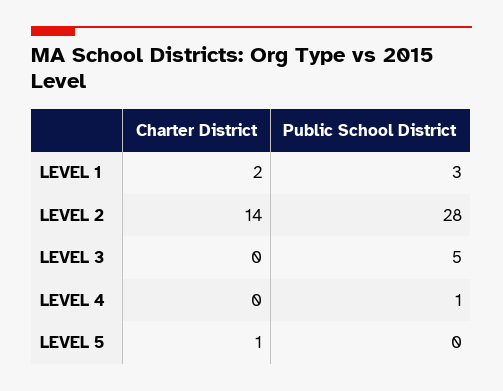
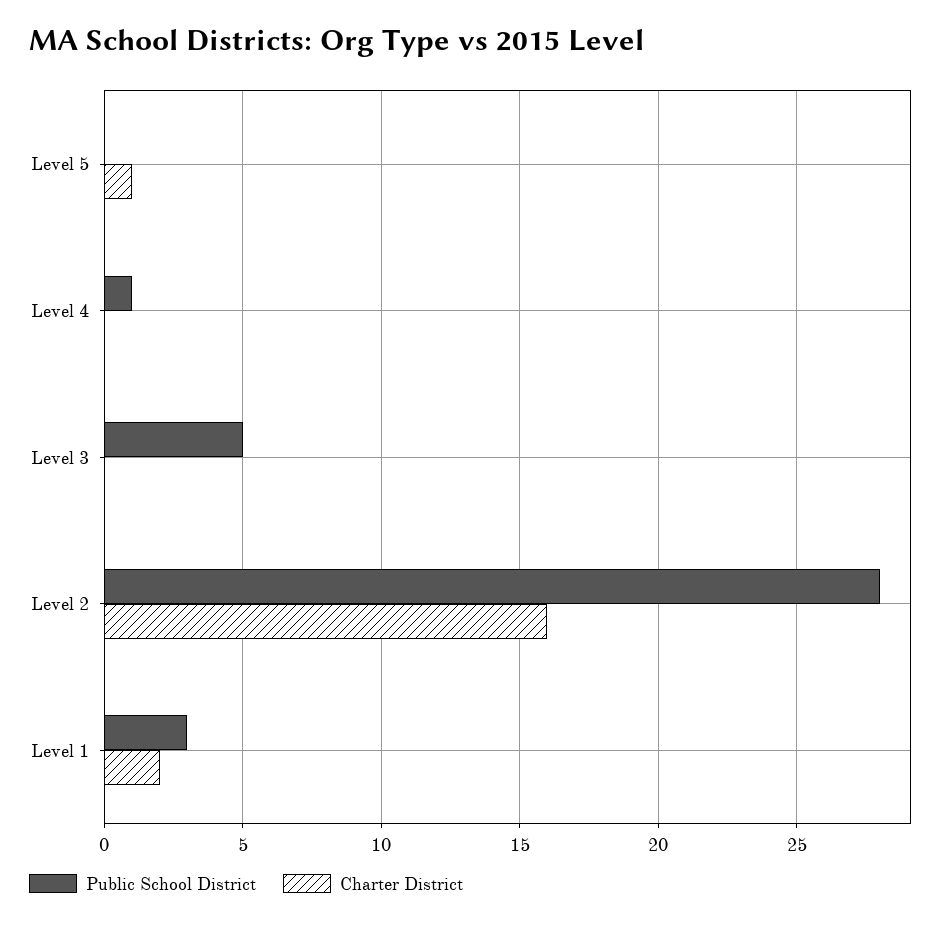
Charter District, LEVEL 2: 14 -> 16

